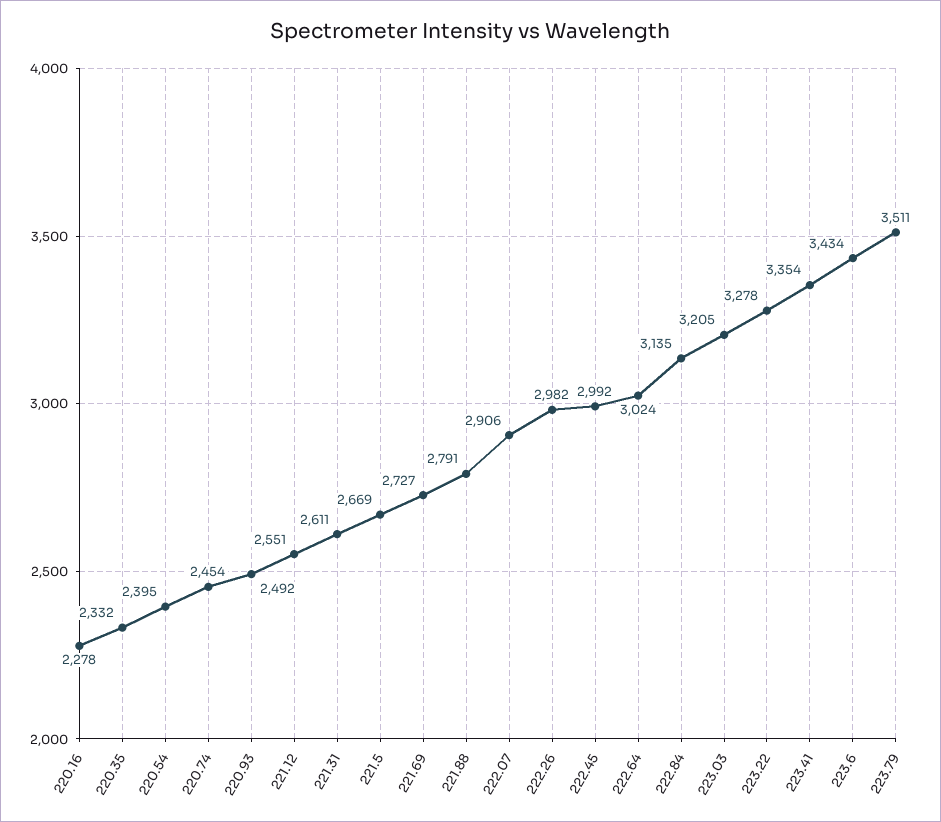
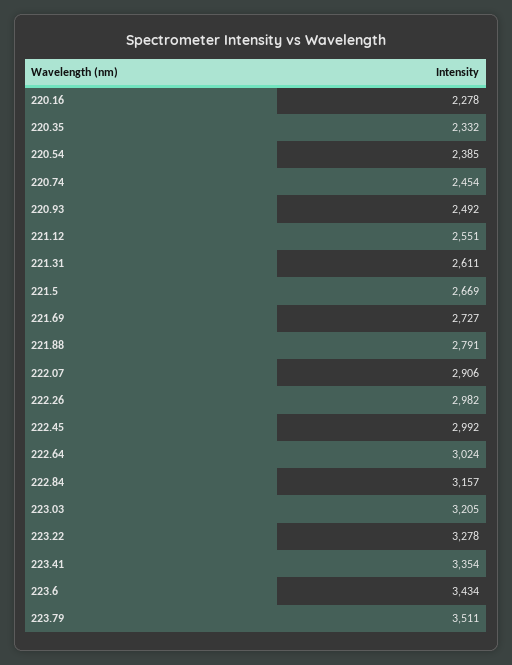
220.54: 2395 -> 2385
222.84: 3135 -> 3157

